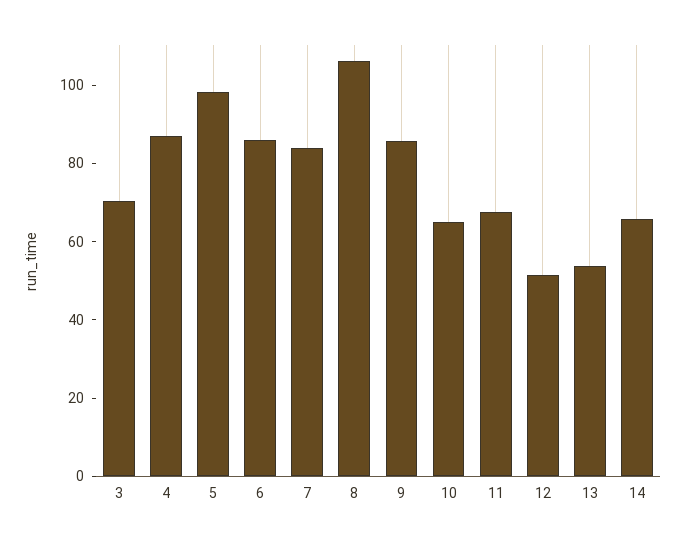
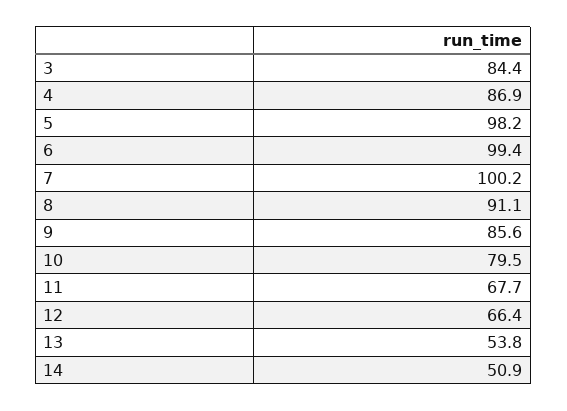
3: 70 -> 84.4
6: 85 -> 99.4
7: 85 -> 100.2
8: 105 -> 91.1
10: 65 -> 79.5
12: 50 -> 66.4
14: 65 -> 50.9

